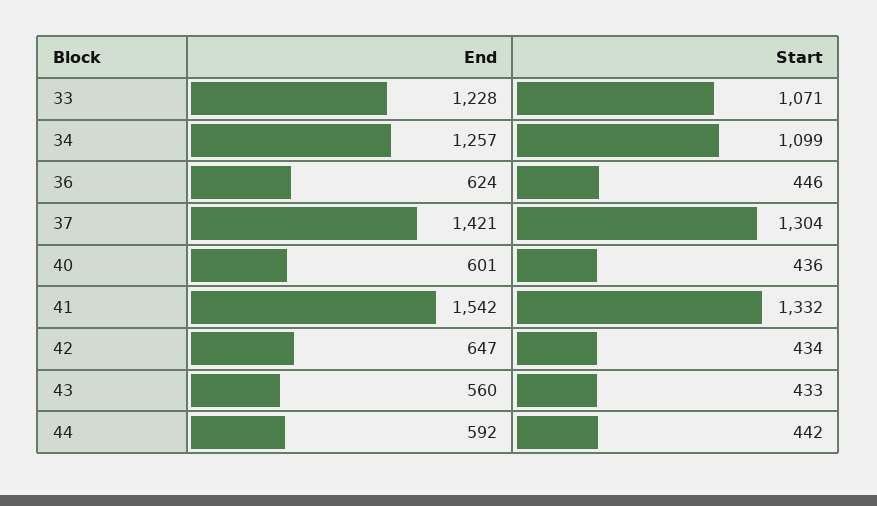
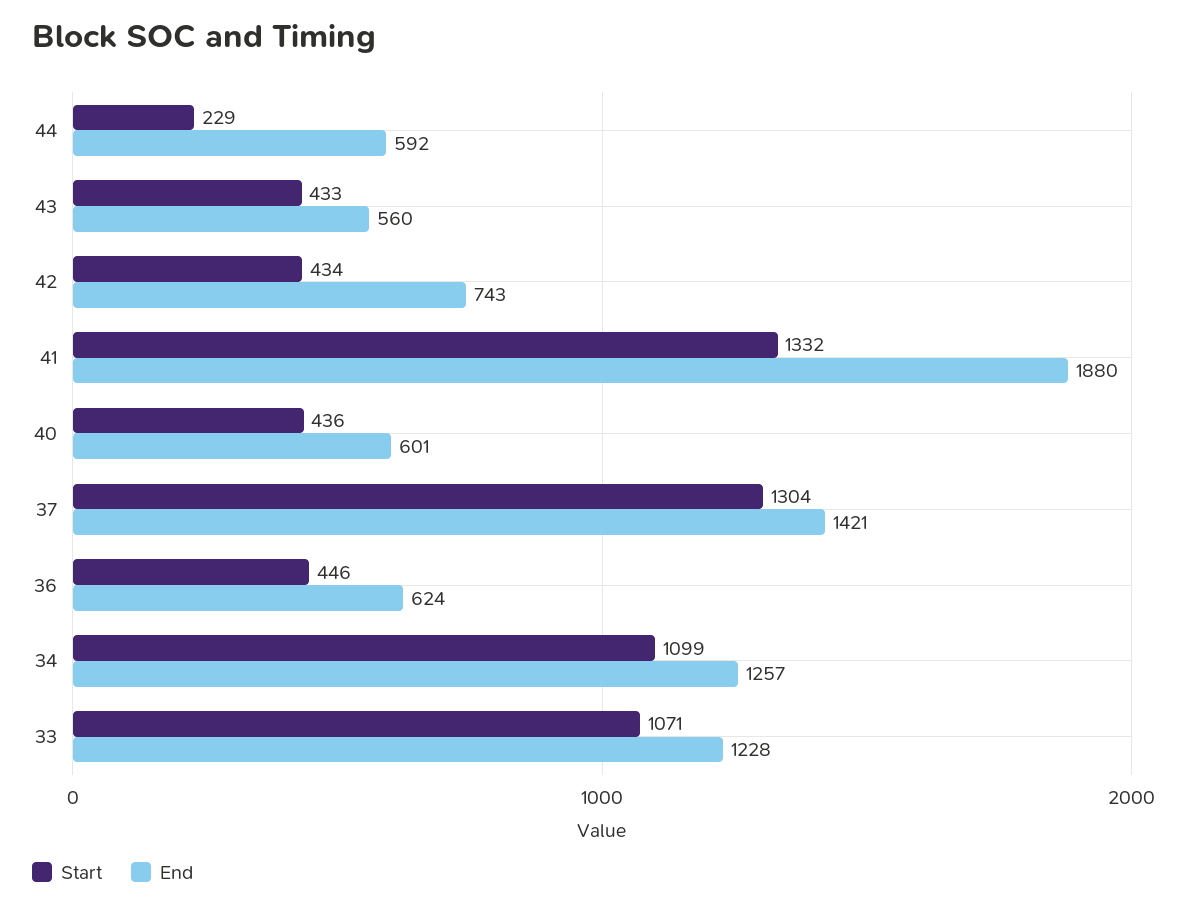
End, 41: 1542 -> 1880
End, 42: 647 -> 743
Start, 44: 442 -> 229

